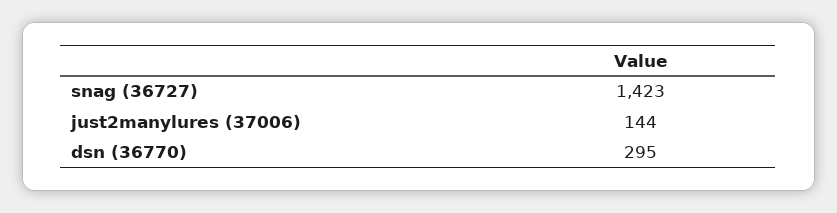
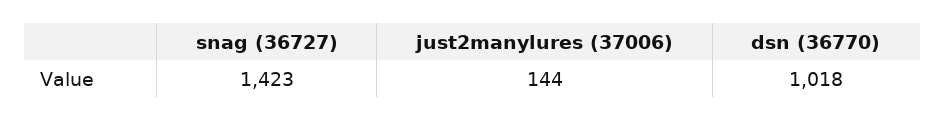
dsn (36770): 295 -> 1018

